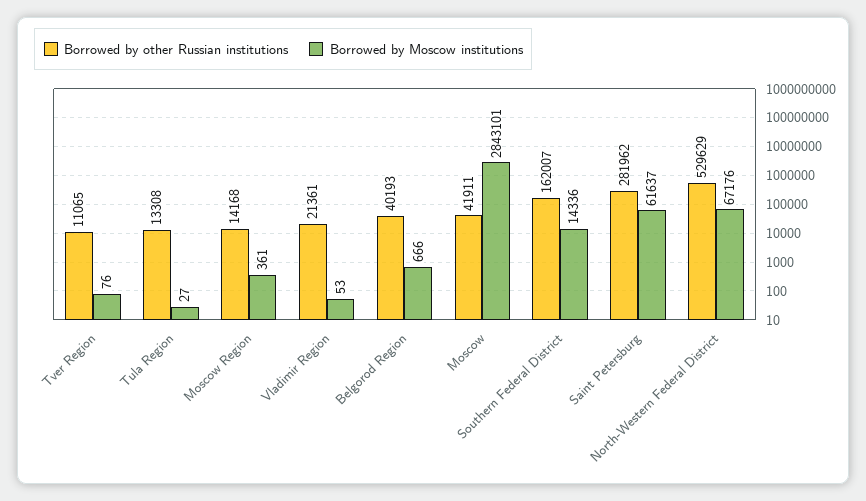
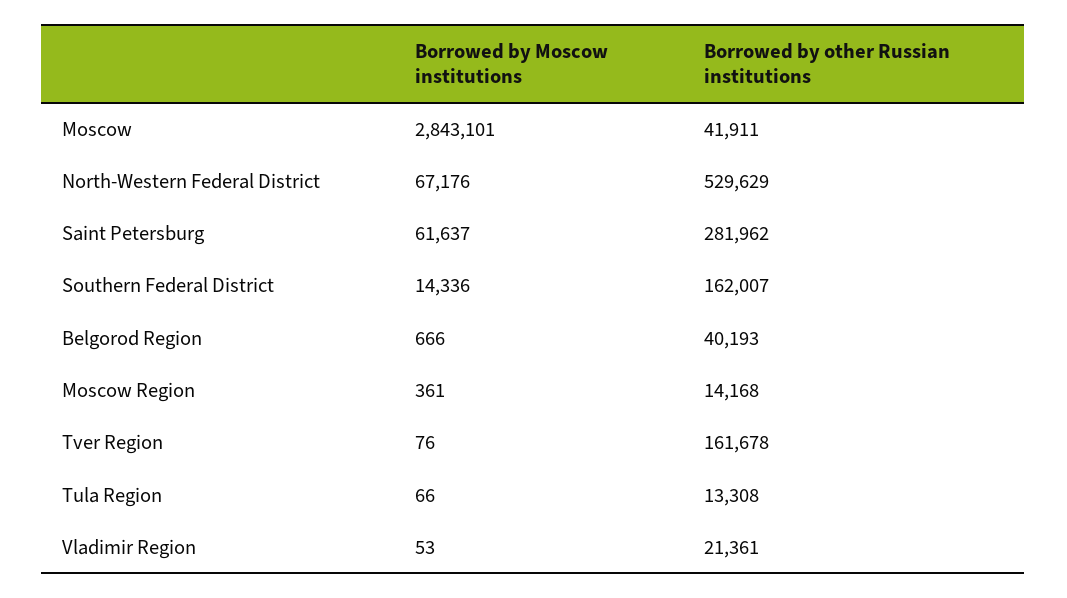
Borrowed by other Russian institutions, Tver Region: 11065 -> 161678
Borrowed by Moscow institutions, Tula Region: 27 -> 66

